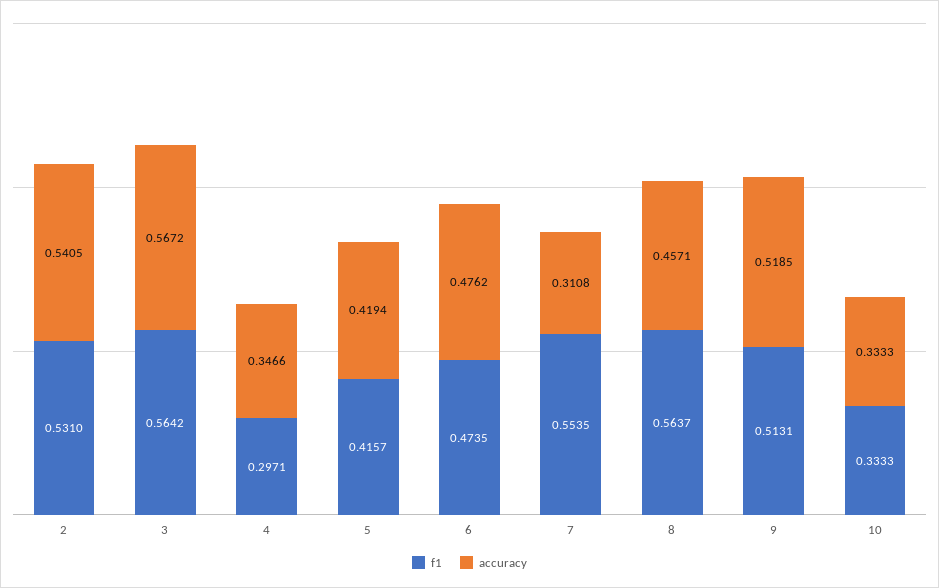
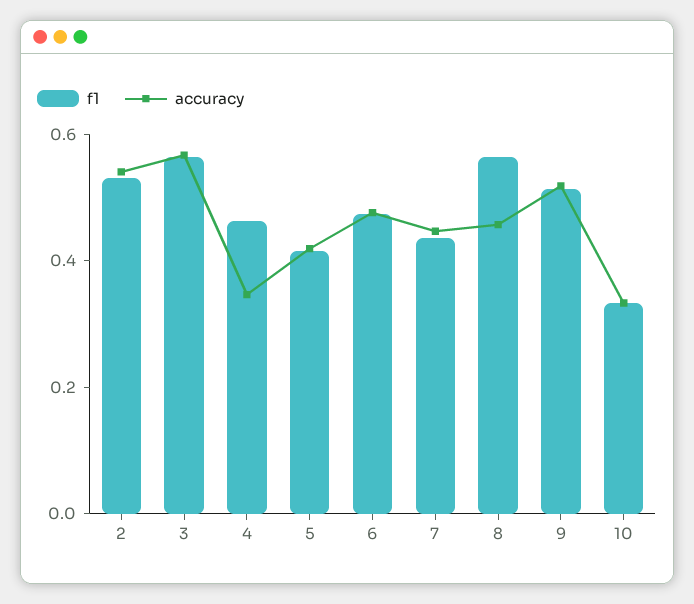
f1, 4: 0.2971 -> 0.45
f1, 7: 0.5535 -> 0.45
accuracy, 7: 0.3108 -> 0.45

